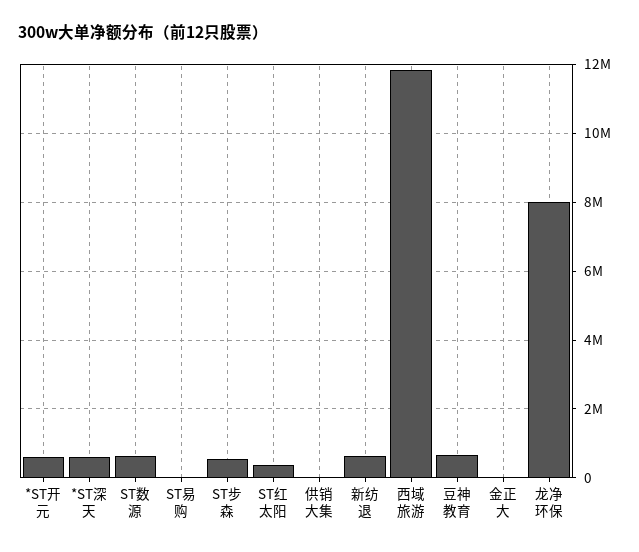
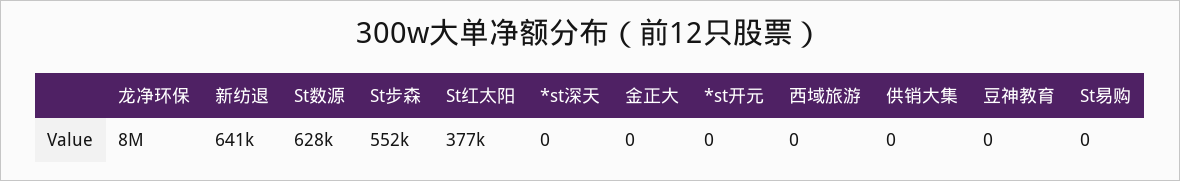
*ST开元: 600000 -> 0
*ST深天: 600000 -> 0
西域旅游: 11800000 -> 0
豆神教育: 600000 -> 0

